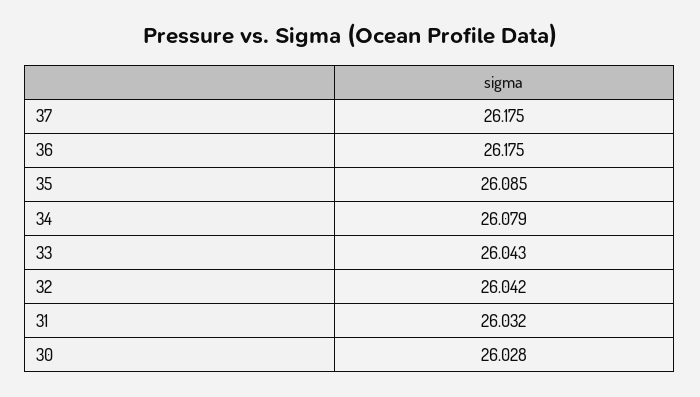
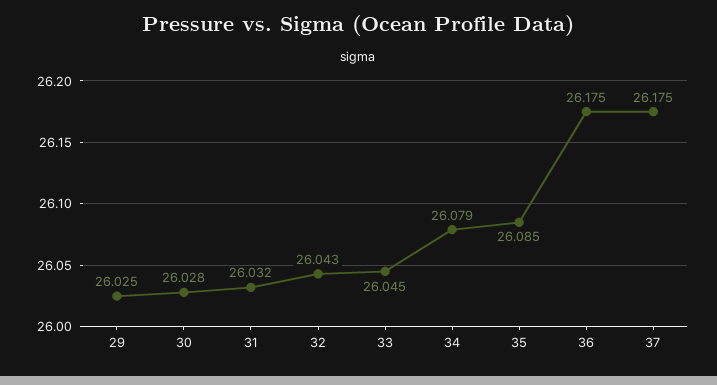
33: 26.043 -> 26.045
32: 26.042 -> 26.043
29: none -> 26.025

